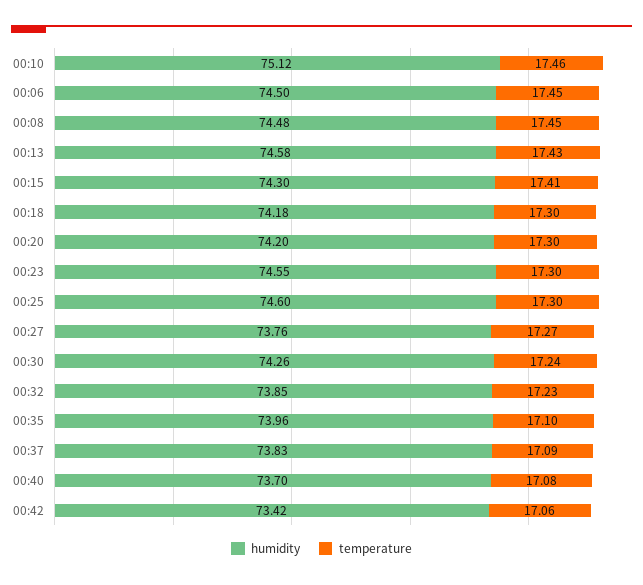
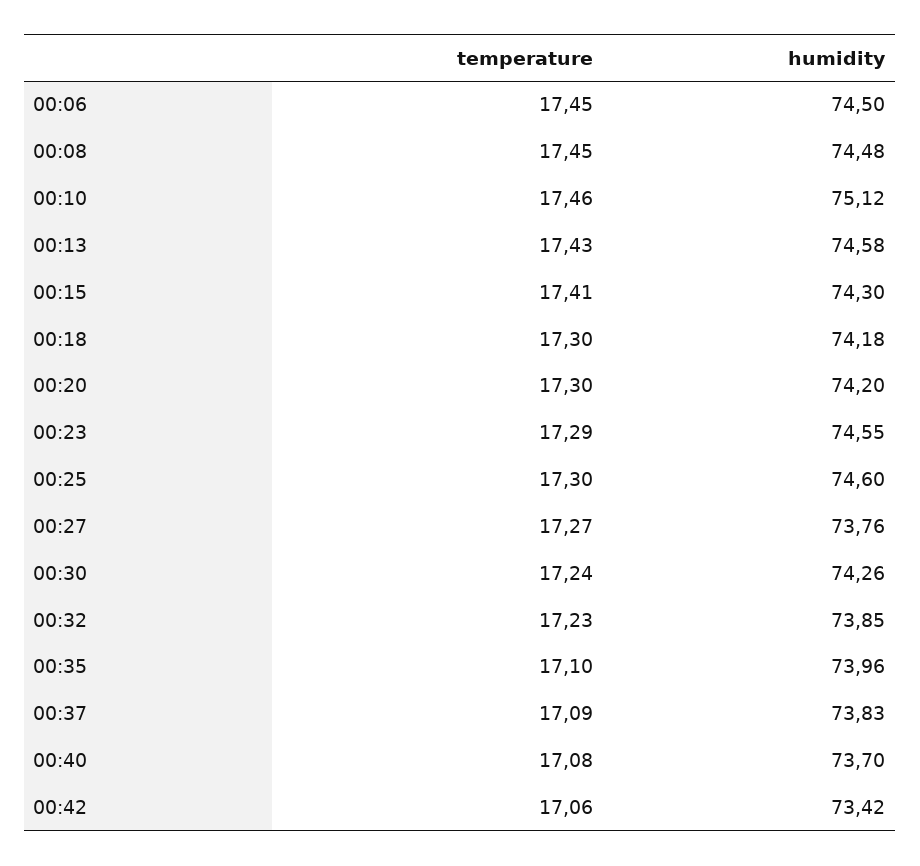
temperature, 00:23: 17.3 -> 17.29

